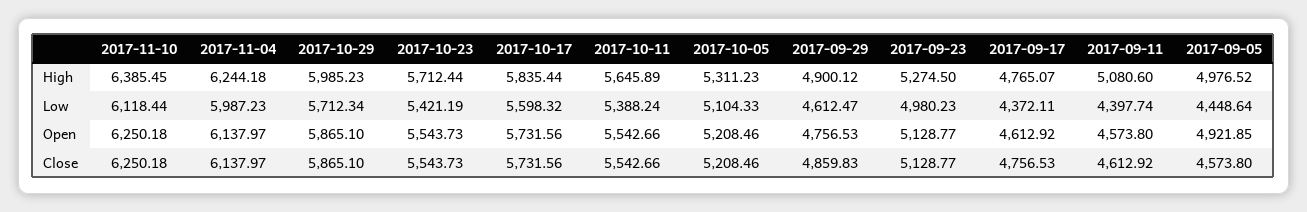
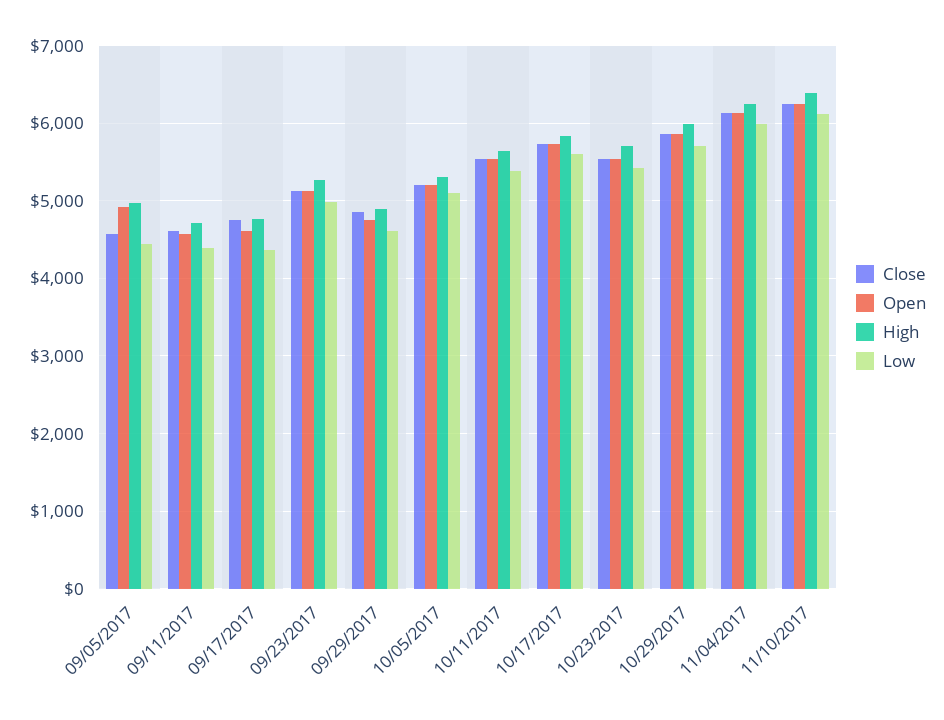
High, 2017-09-11: 5080.6 -> 4700

